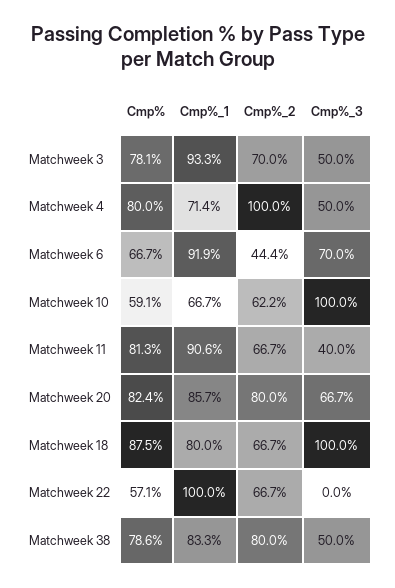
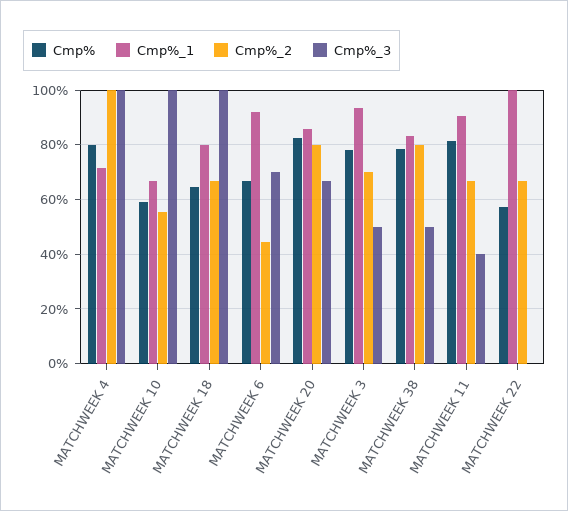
Cmp%_3, Matchweek 4: 50 -> 100
Cmp%_2, Matchweek 10: 62.2 -> 55
Cmp%, Matchweek 18: 87.5 -> 65

